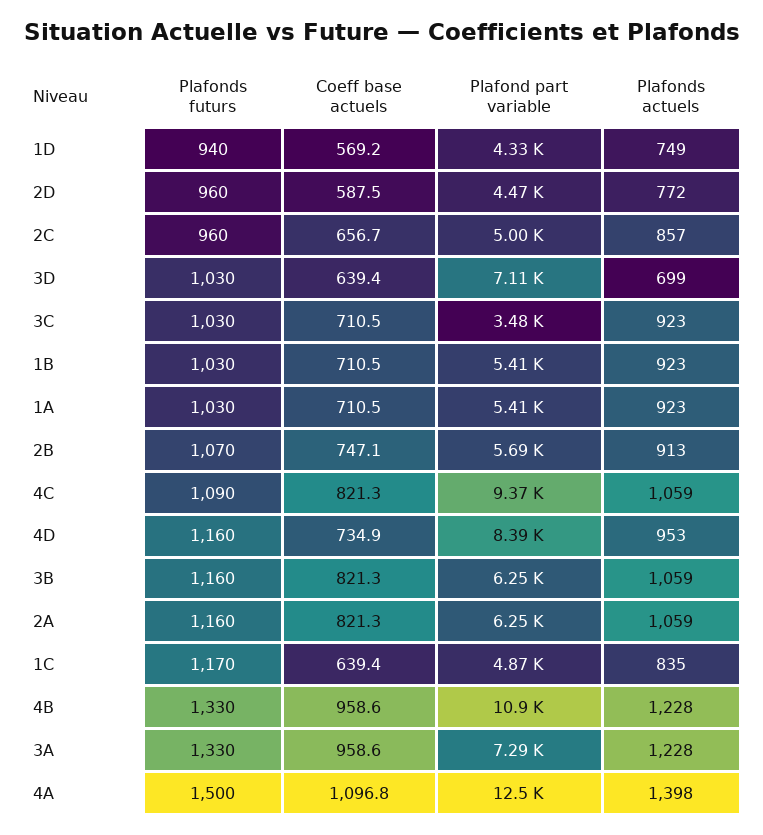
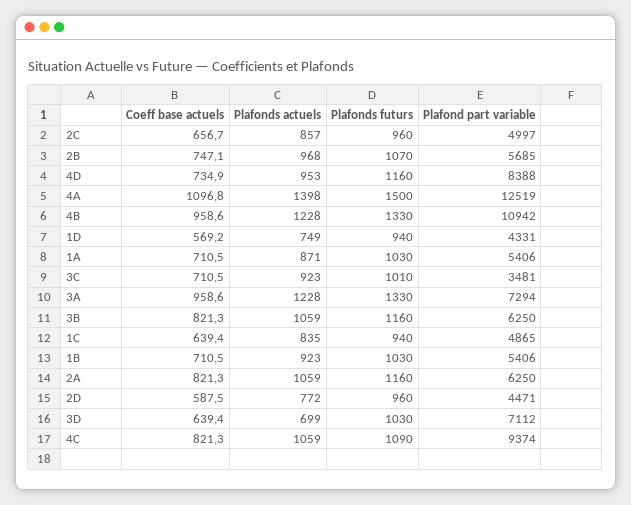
Plafonds futurs, 3C: 1030 -> 1010
Plafonds actuels, 1A: 923 -> 871
Plafonds actuels, 2B: 913 -> 968
Plafonds futurs, 1C: 1170 -> 940

